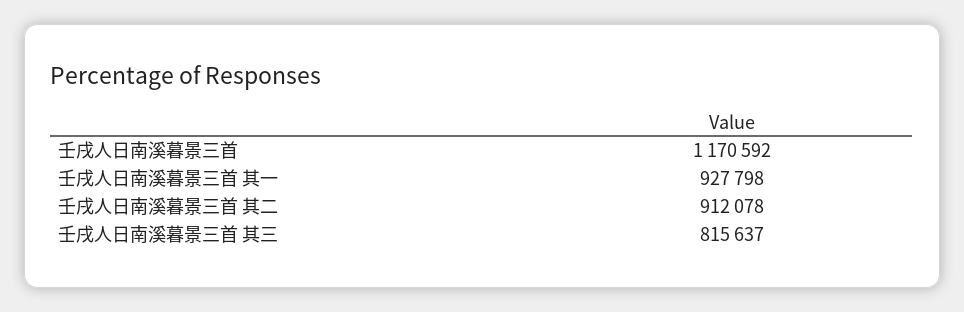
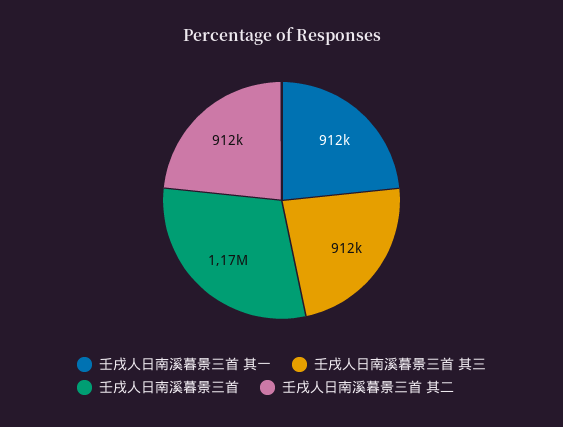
壬戌人日南溪暮景三首 其一: 927798 -> 912000
壬戌人日南溪暮景三首 其三: 815637 -> 912000

